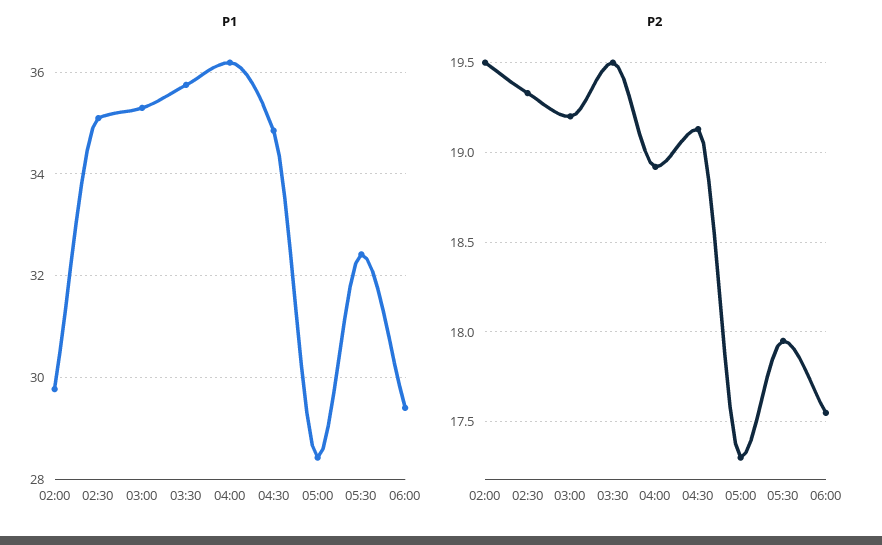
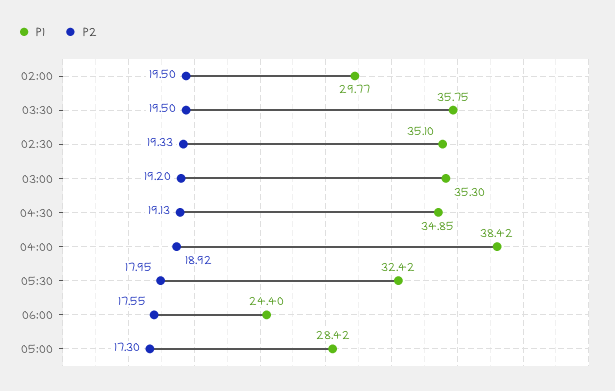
P1, 04:00: 36.2 -> 38.42
P1, 06:00: 29.4 -> 24.4

